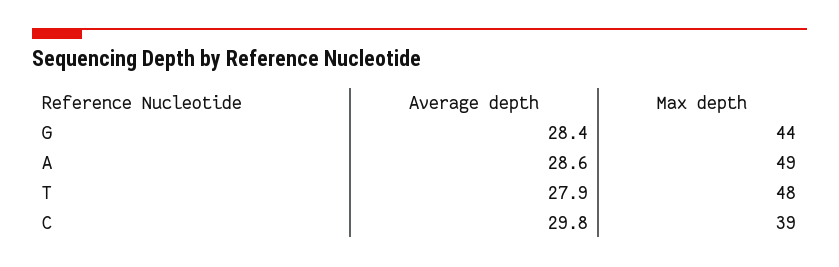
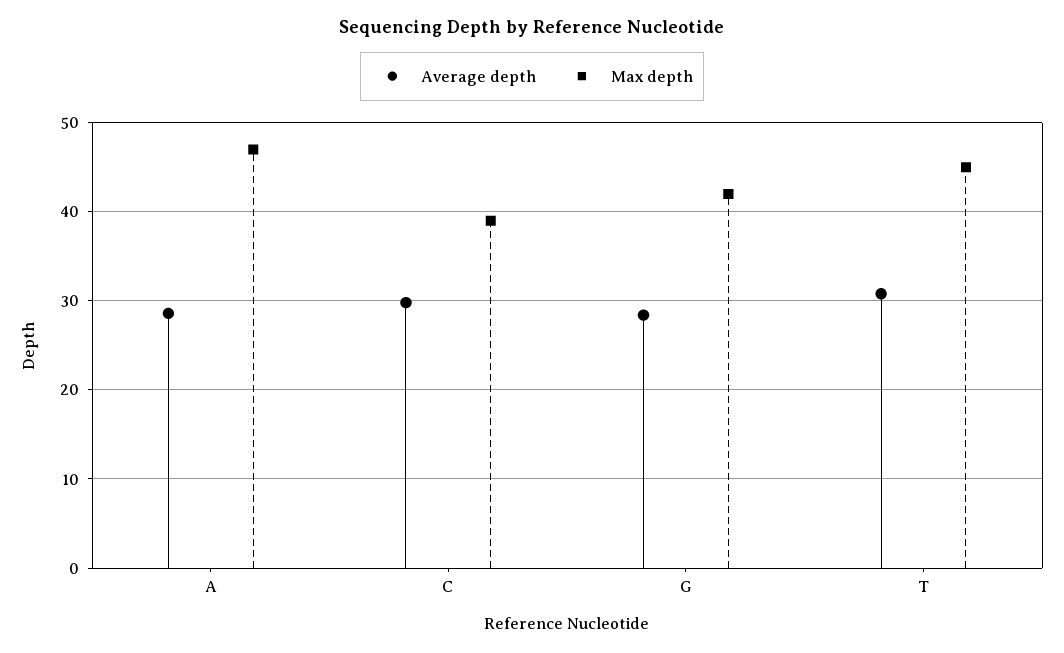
Max depth, G: 44 -> 42
Max depth, A: 49 -> 47
Average depth, T: 27.9 -> 31
Max depth, T: 48 -> 45

